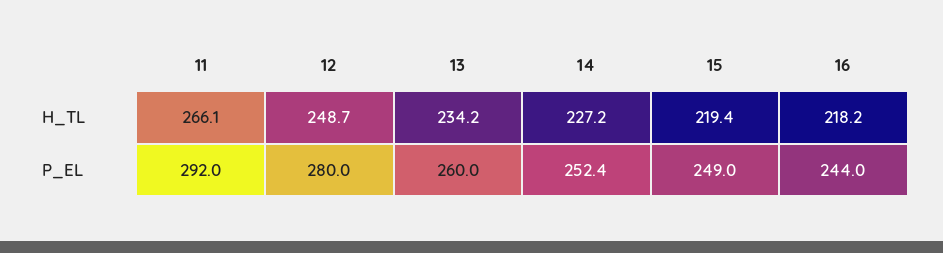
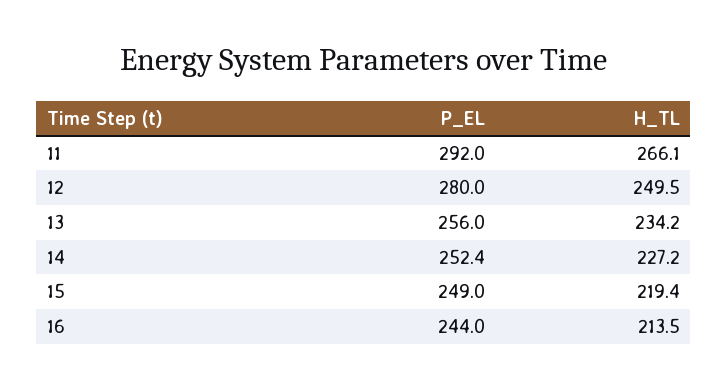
12, H_TL: 248.7 -> 249.5
16, H_TL: 218.2 -> 213.5
13, P_EL: 260 -> 256

